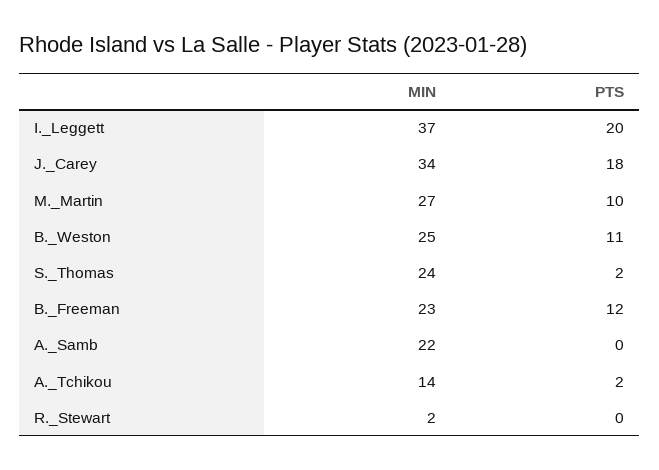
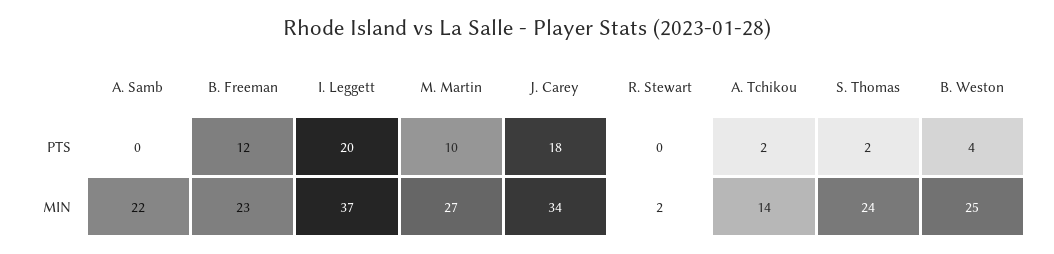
PTS, B._Weston: 11 -> 4

